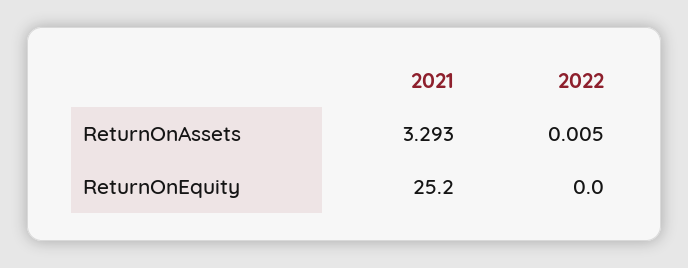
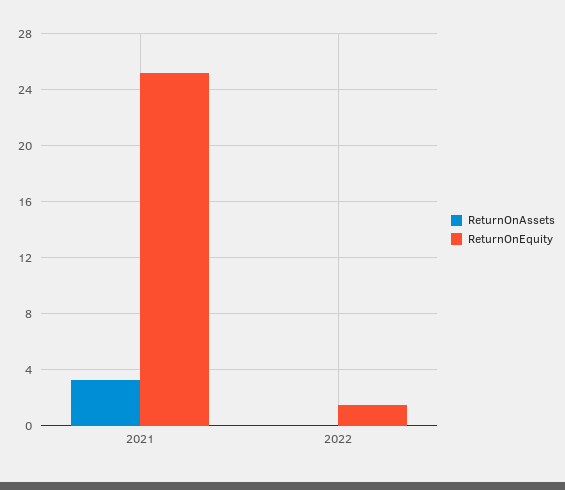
ReturnOnEquity, 2022: 0 -> 1.5

